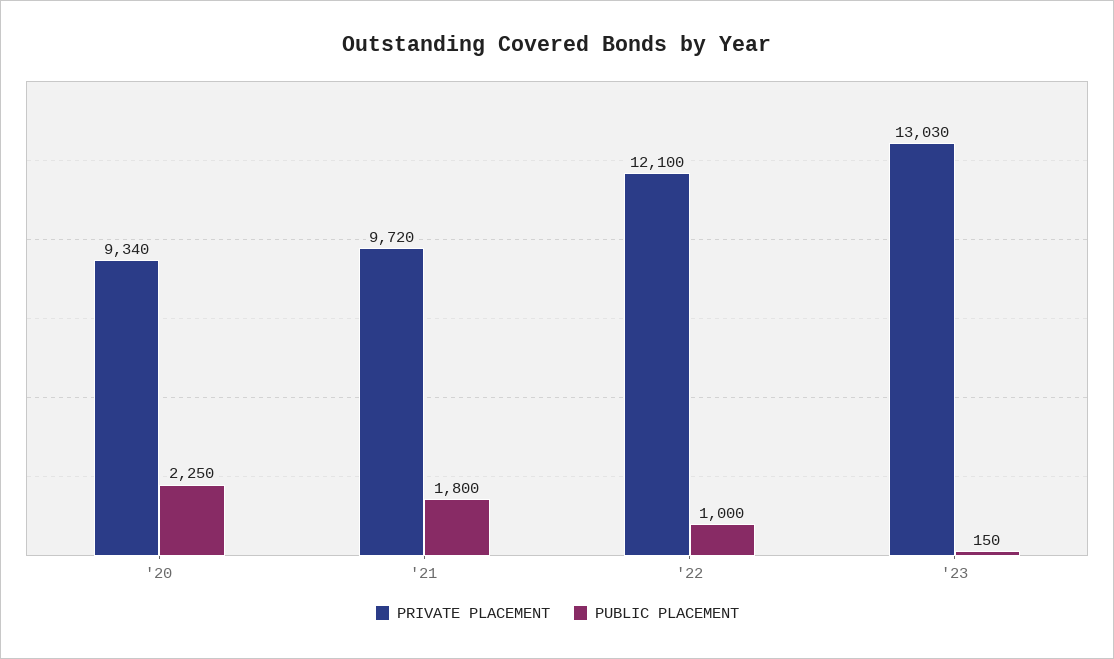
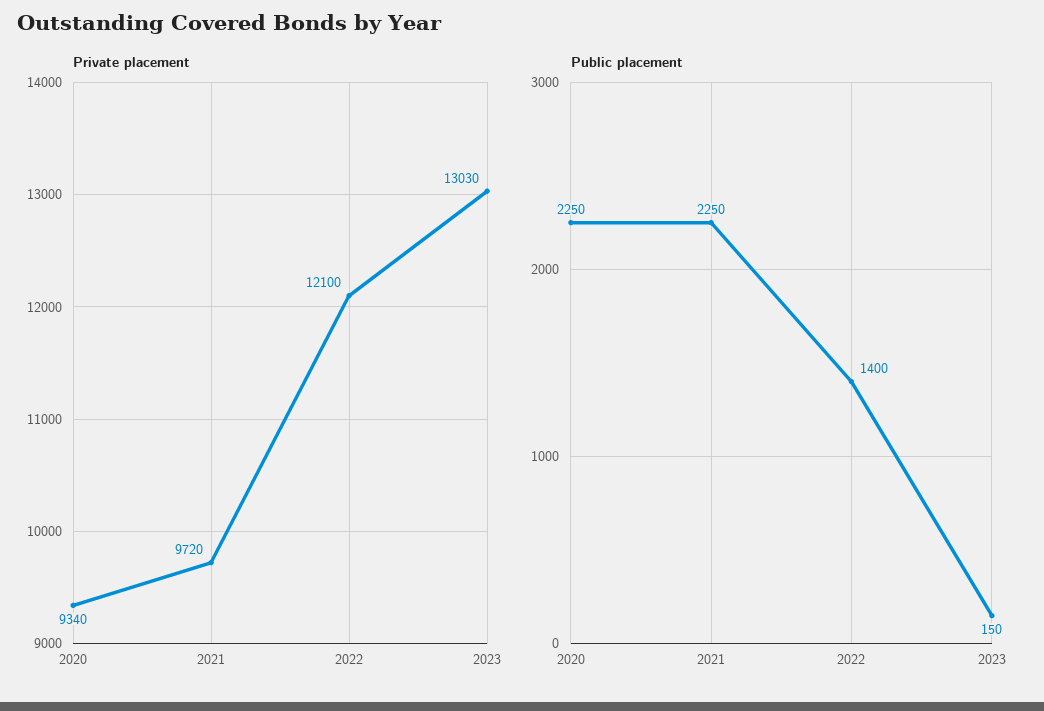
PUBLIC PLACEMENT, '21: 1800 -> 2250
PUBLIC PLACEMENT, '22: 1000 -> 1400

